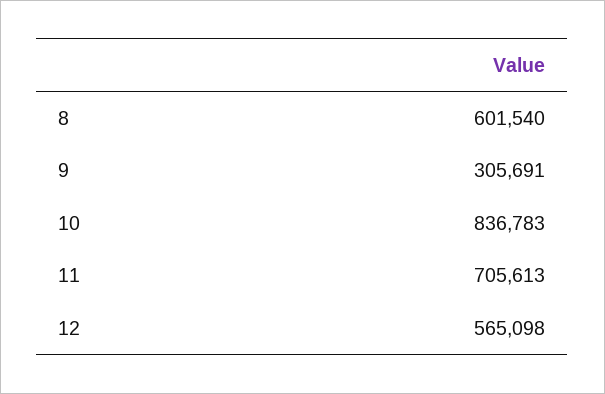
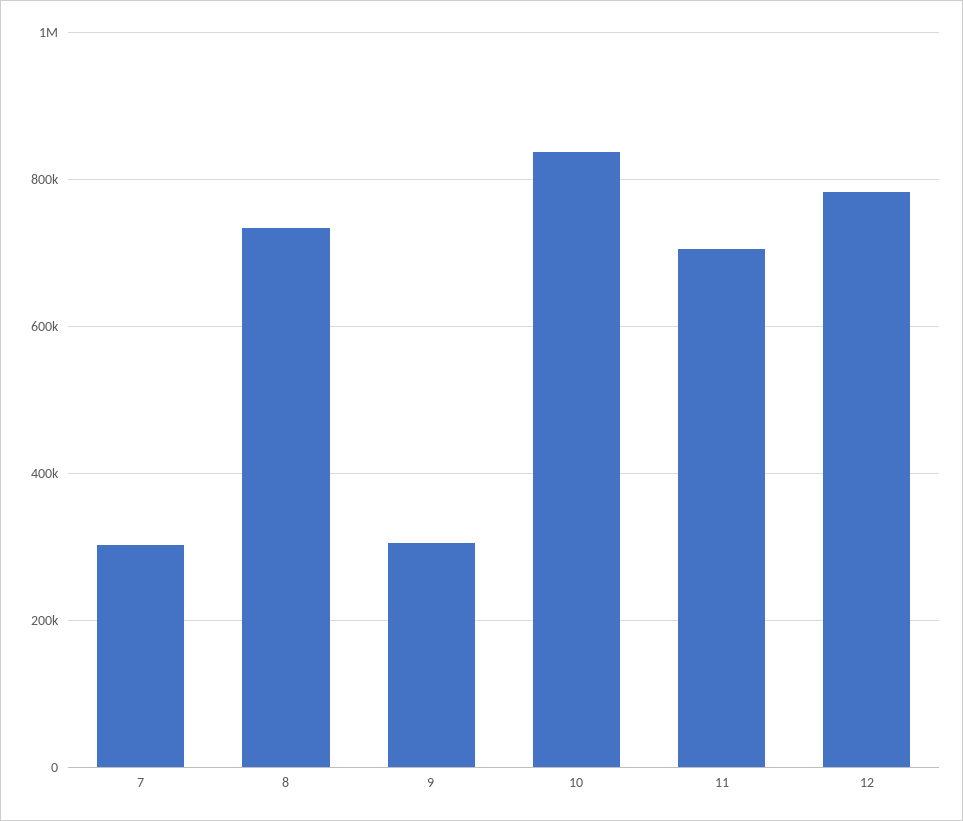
8: 601540 -> 740000
12: 565098 -> 780000
7: none -> 300000

